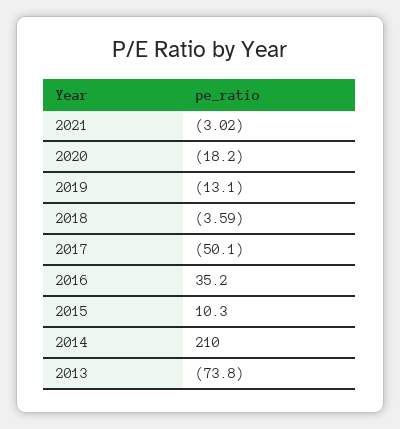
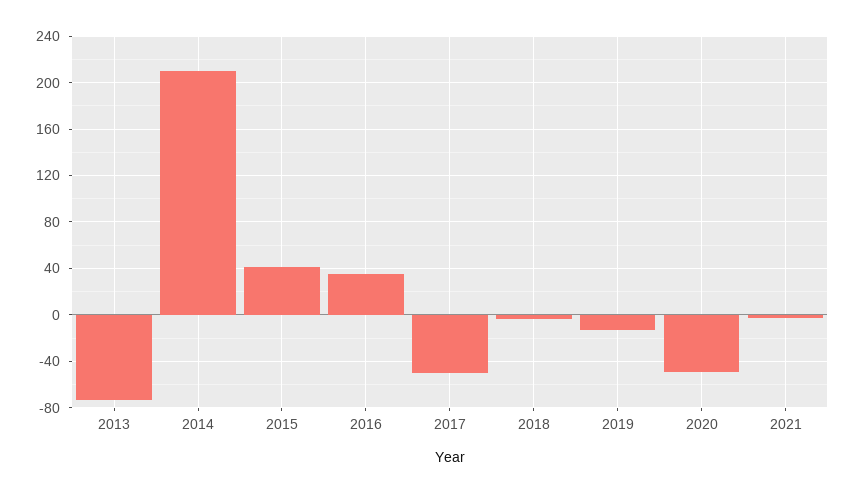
2020: -18.2 -> -50
2015: 10.3 -> 40

